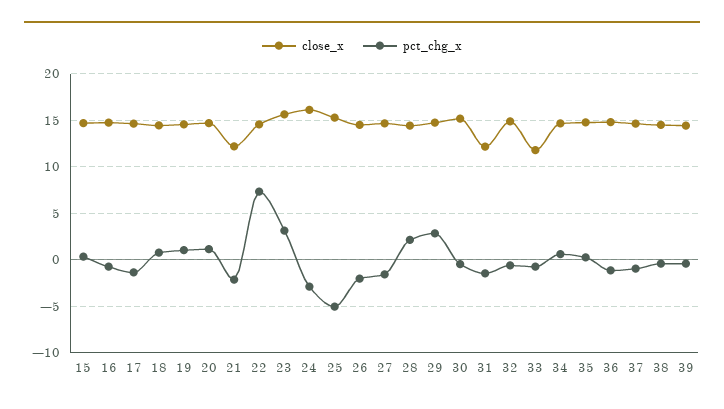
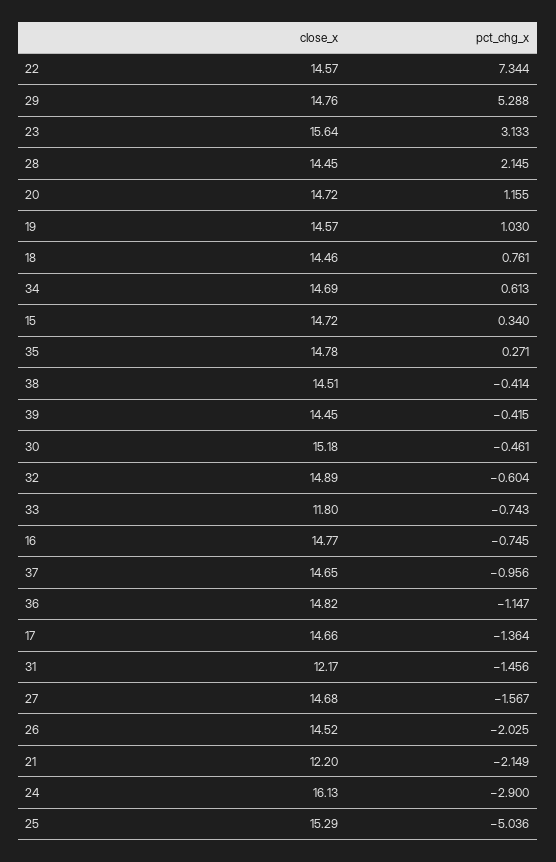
pct_chg_x, 29: 3 -> 5.288

